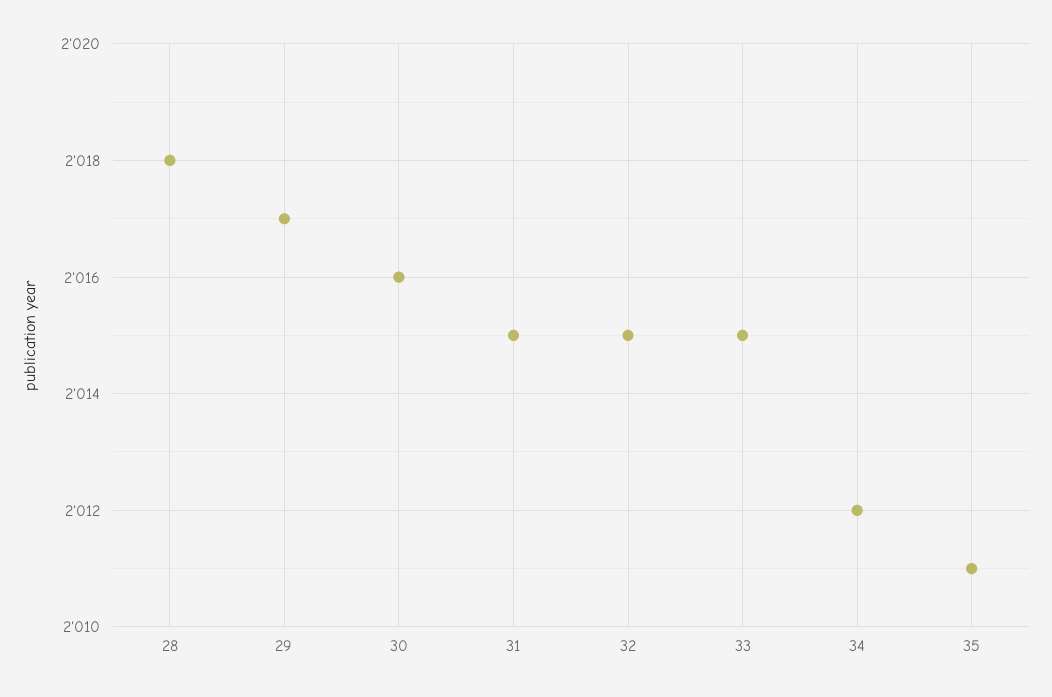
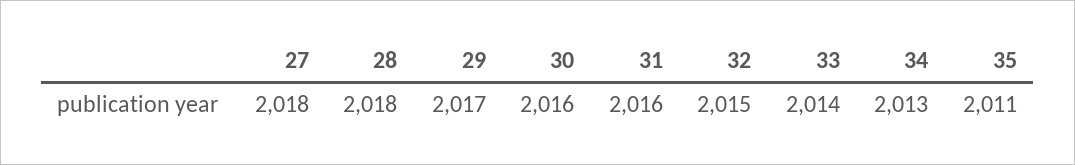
31: 2015 -> 2016
33: 2015 -> 2014
34: 2012 -> 2013
27: none -> 2018

